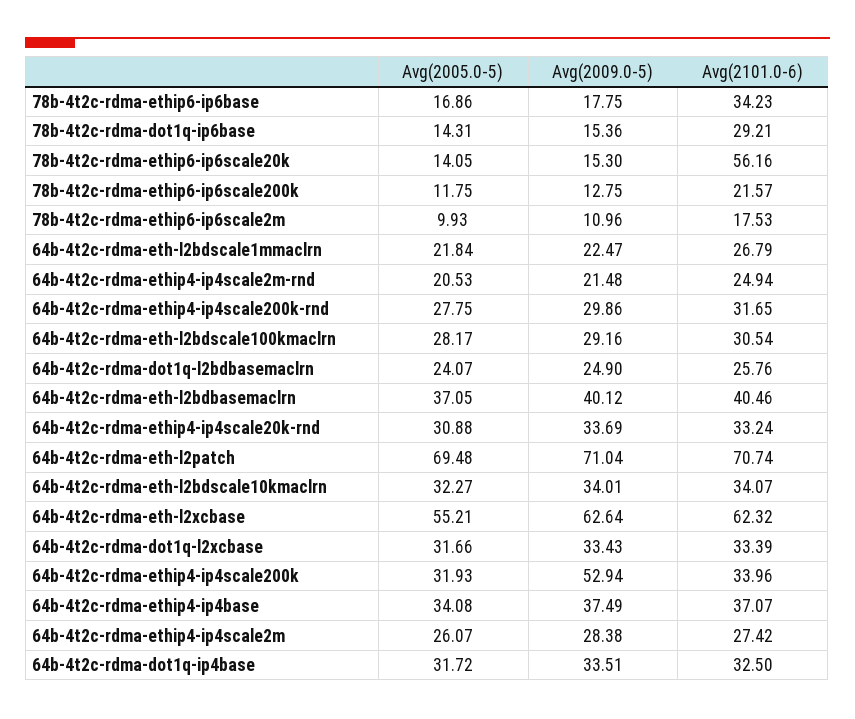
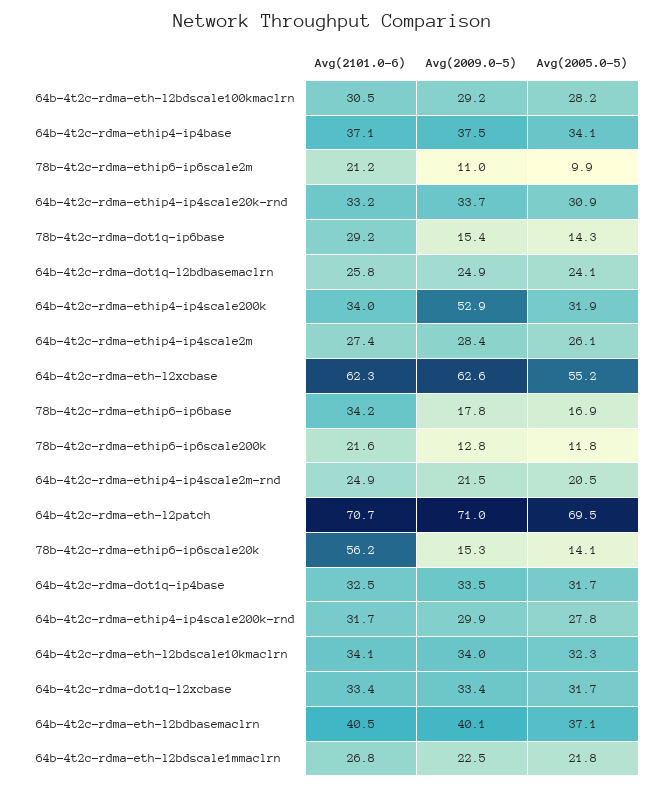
Avg(2101.0-6), 78b-4t2c-rdma-ethip6-ip6scale2m: 17.53 -> 21.2

